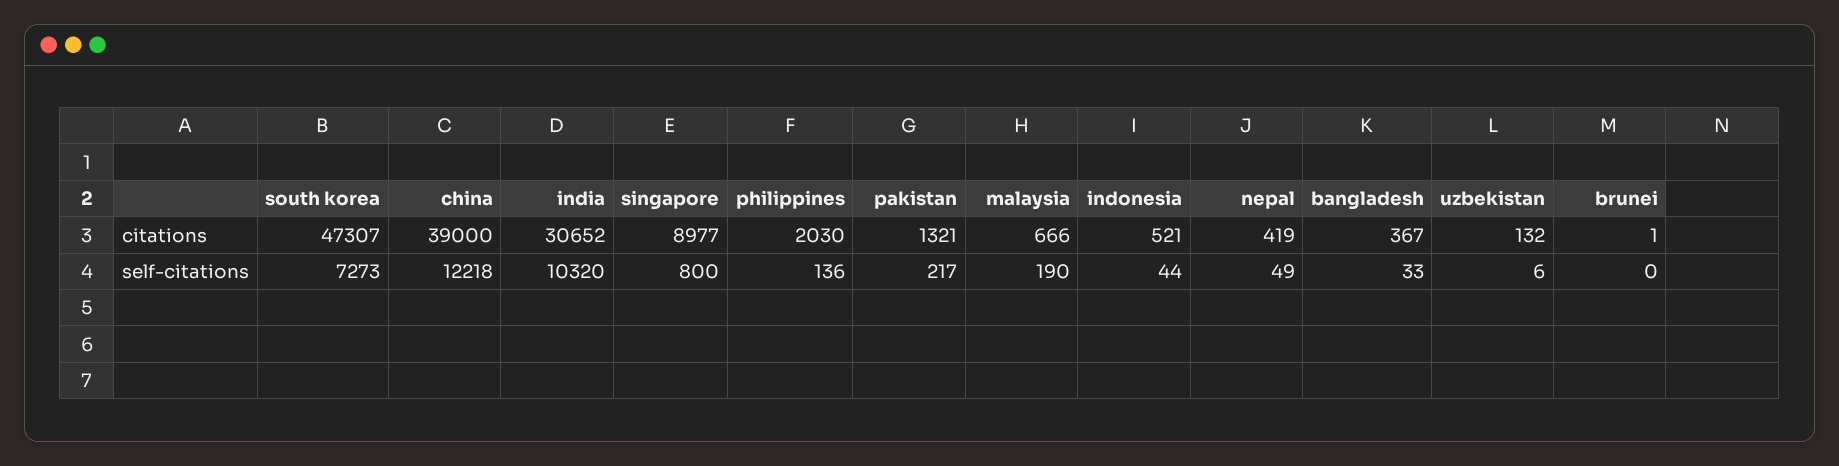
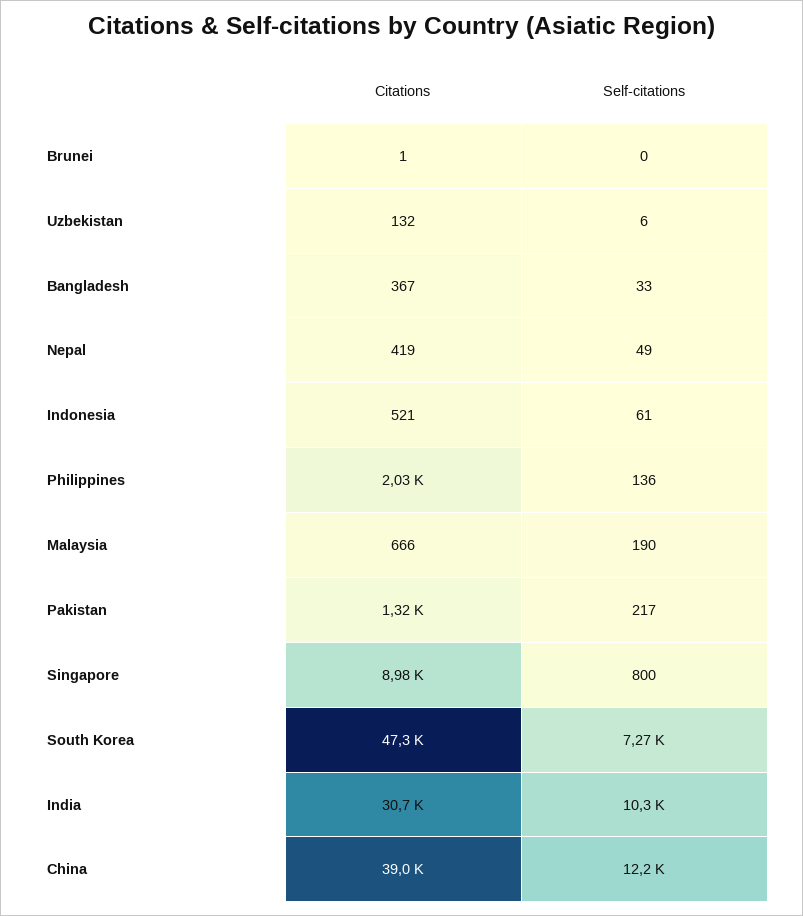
indonesia, self-citations: 44 -> 61

